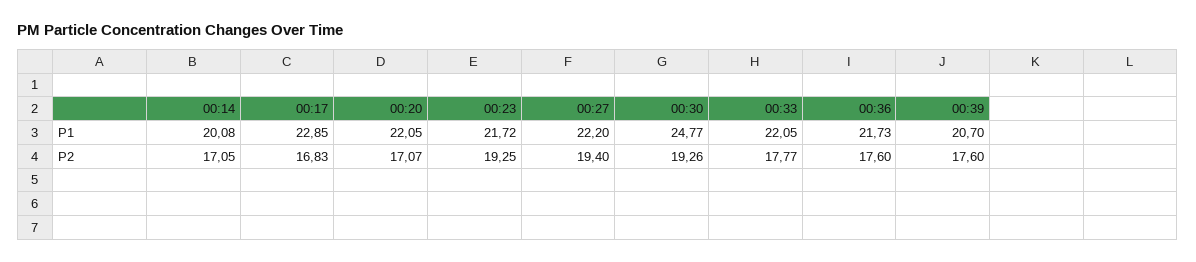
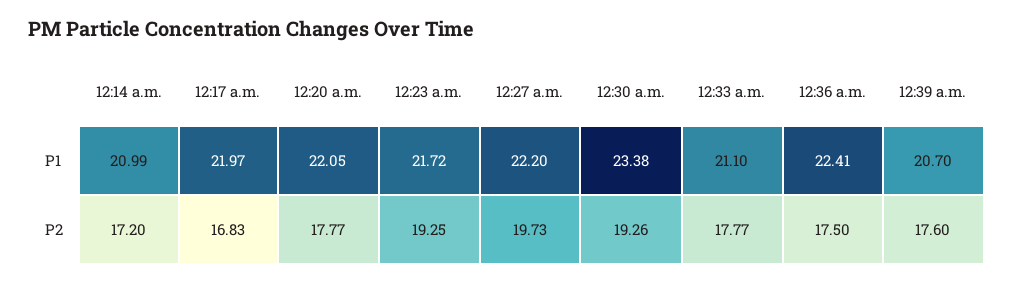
00:14, P1: 20.08 -> 20.99
00:17, P1: 22.85 -> 21.97
00:30, P1: 24.77 -> 23.38
00:33, P1: 22.05 -> 21.1
00:36, P1: 21.73 -> 22.41
00:14, P2: 17.05 -> 17.2
00:20, P2: 17.07 -> 17.77
00:27, P2: 19.4 -> 19.73
00:36, P2: 17.6 -> 17.5

